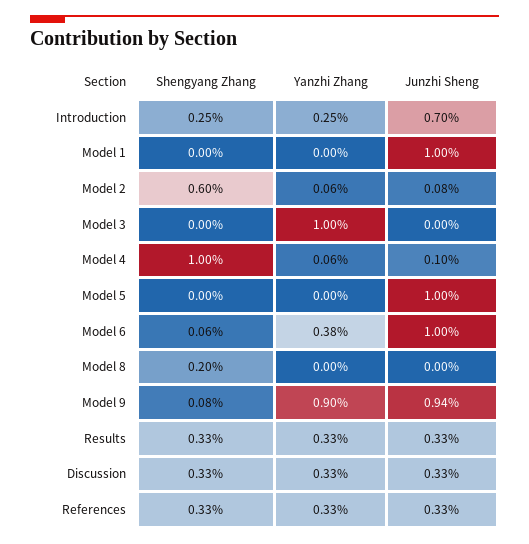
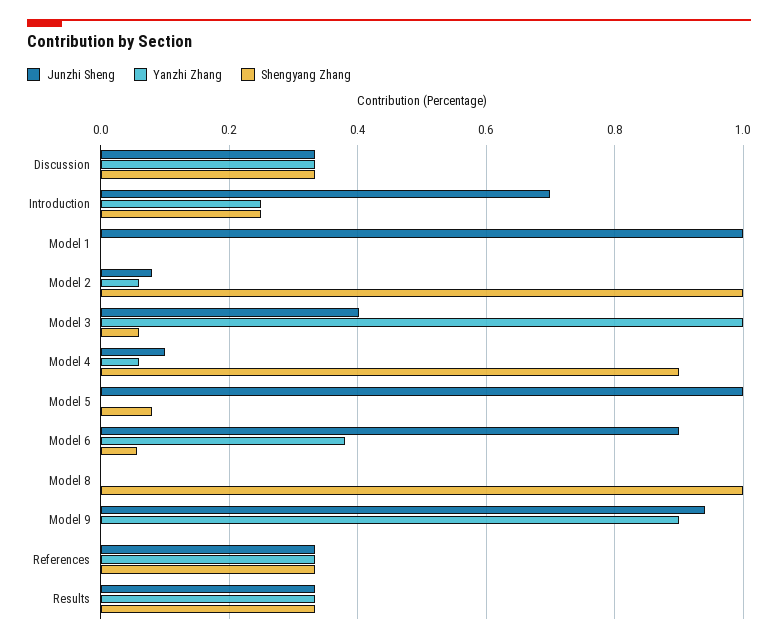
Shengyang Zhang, Model 2: 0.6 -> 1
Shengyang Zhang, Model 3: 0 -> 0.06
Junzhi Sheng, Model 3: 0 -> 0.4
Shengyang Zhang, Model 4: 1 -> 0.9
Shengyang Zhang, Model 5: 0 -> 0.08
Junzhi Sheng, Model 6: 1 -> 0.9
Shengyang Zhang, Model 8: 0.2 -> 1
Shengyang Zhang, Model 9: 0.08 -> 0

